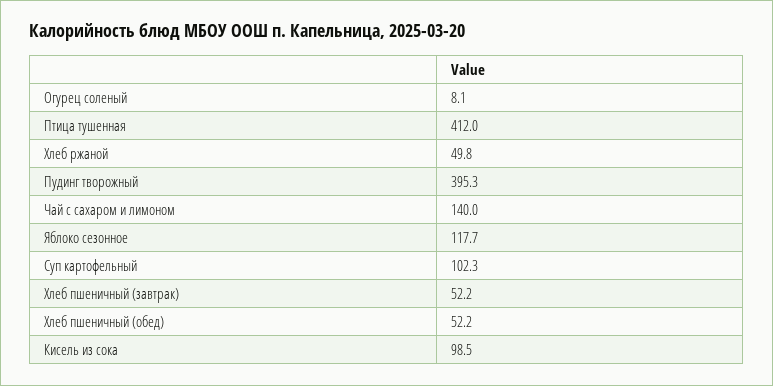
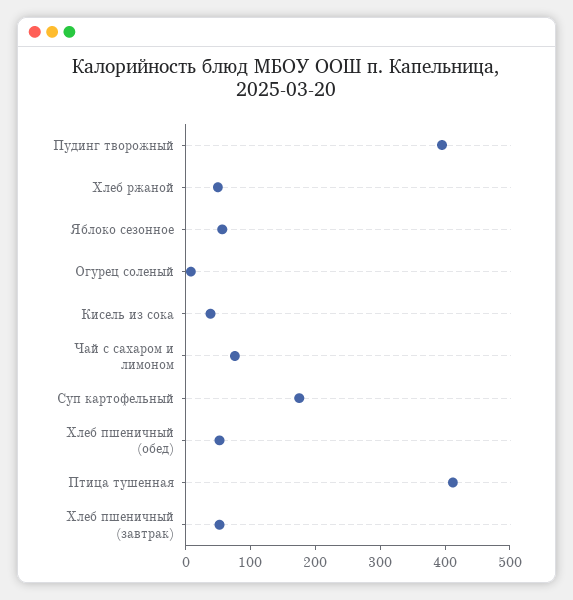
Чай с сахаром и лимоном: 140 -> 80
Яблоко сезонное: 117.7 -> 60
Суп картофельный: 102.3 -> 180
Кисель из сока: 98.5 -> 40

